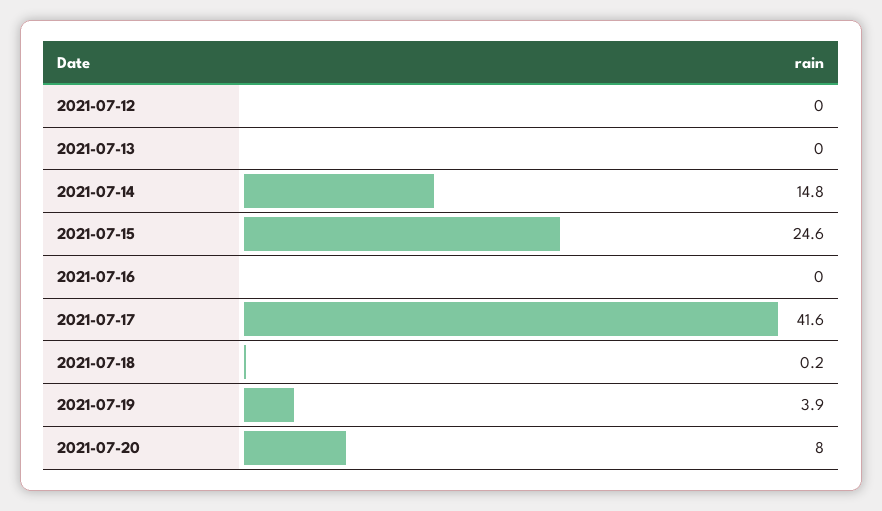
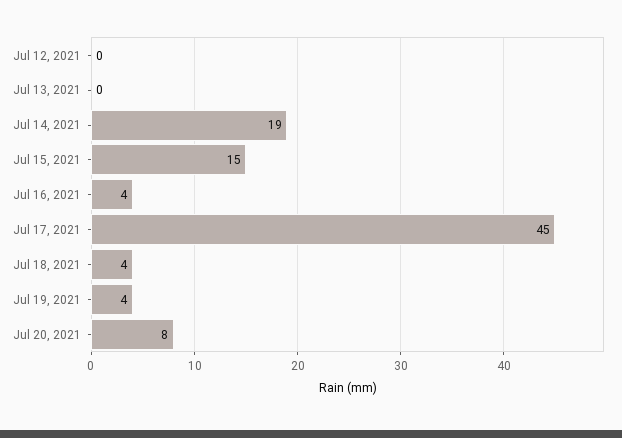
2021-07-14: 14.8 -> 19
2021-07-15: 24.6 -> 15
2021-07-16: 0 -> 4
2021-07-17: 41.6 -> 45
2021-07-18: 0.2 -> 4

